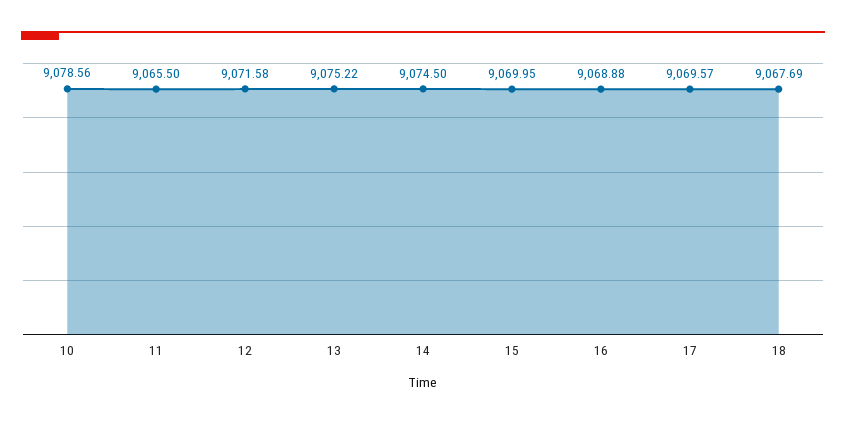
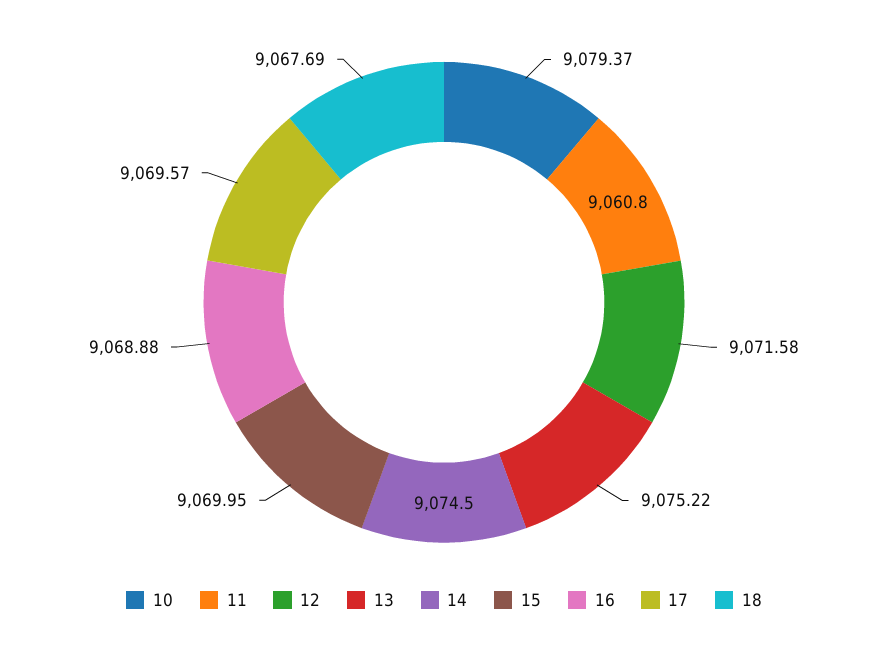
10: 9078.56 -> 9079.37
11: 9065.5 -> 9060.8

